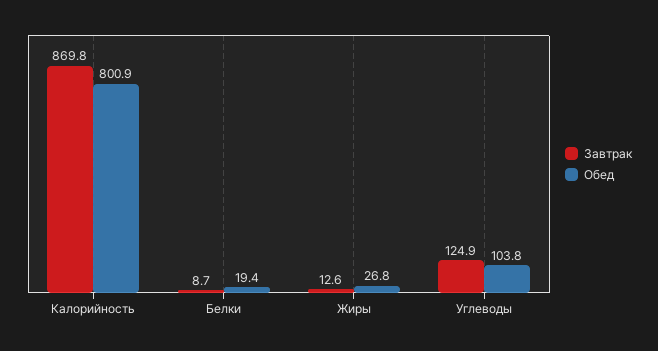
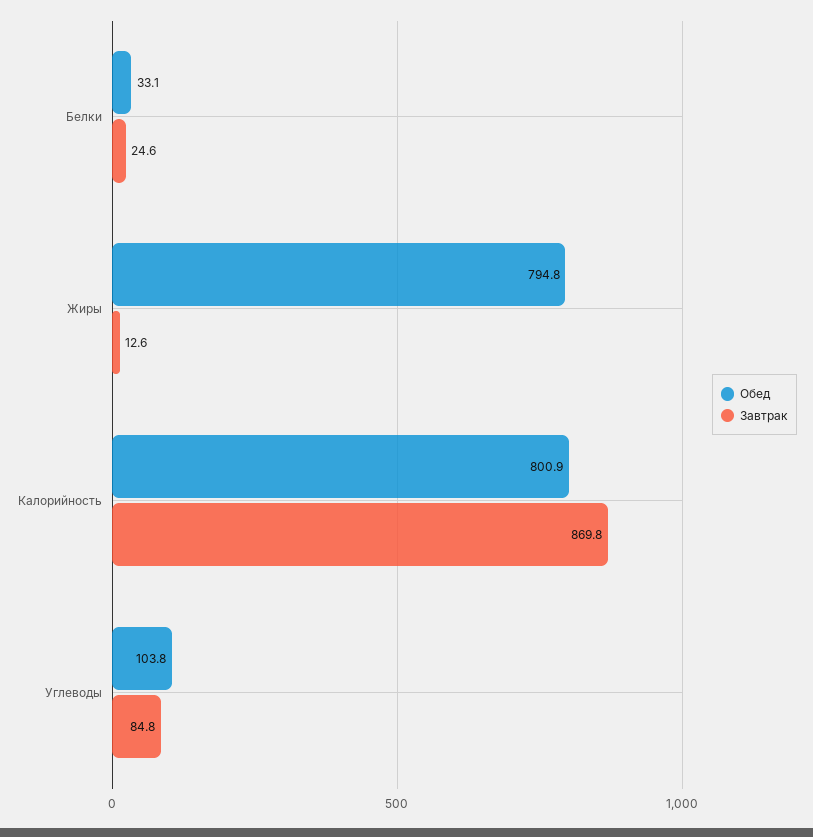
Завтрак, Белки: 8.7 -> 24.6
Обед, Белки: 19.4 -> 33.1
Обед, Жиры: 26.8 -> 794.8
Завтрак, Углеводы: 124.9 -> 84.8

